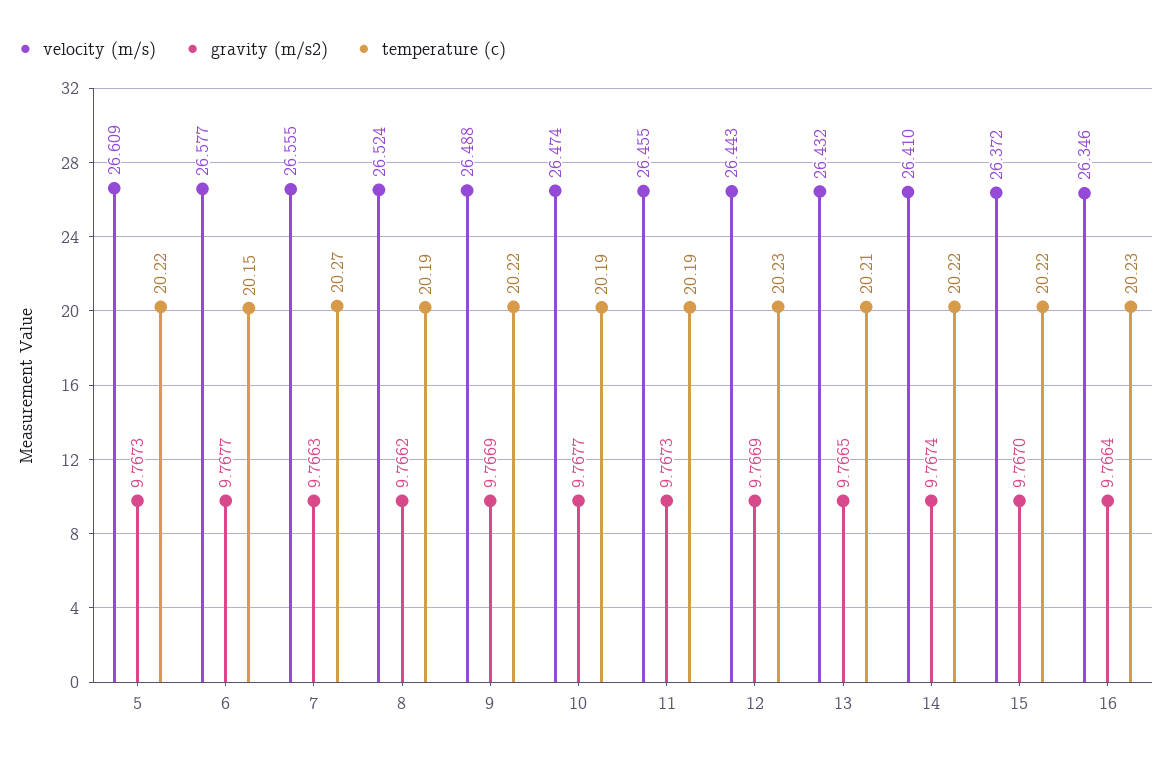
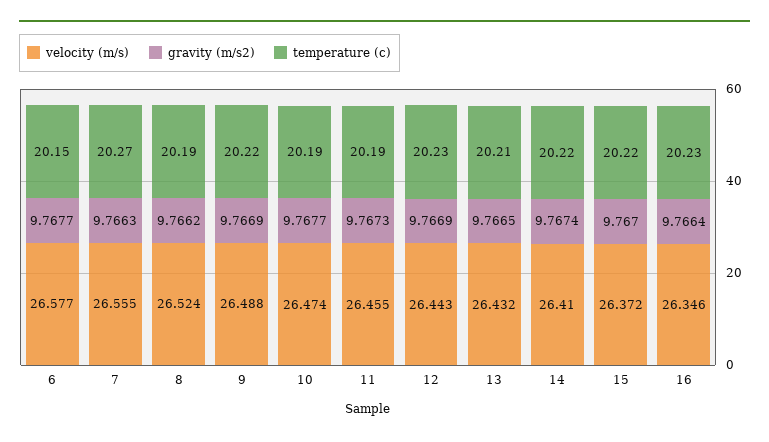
velocity (m/s), 5: 26.609 -> none
gravity (m/s2), 5: 9.7673 -> none
temperature (c), 5: 20.22 -> none

